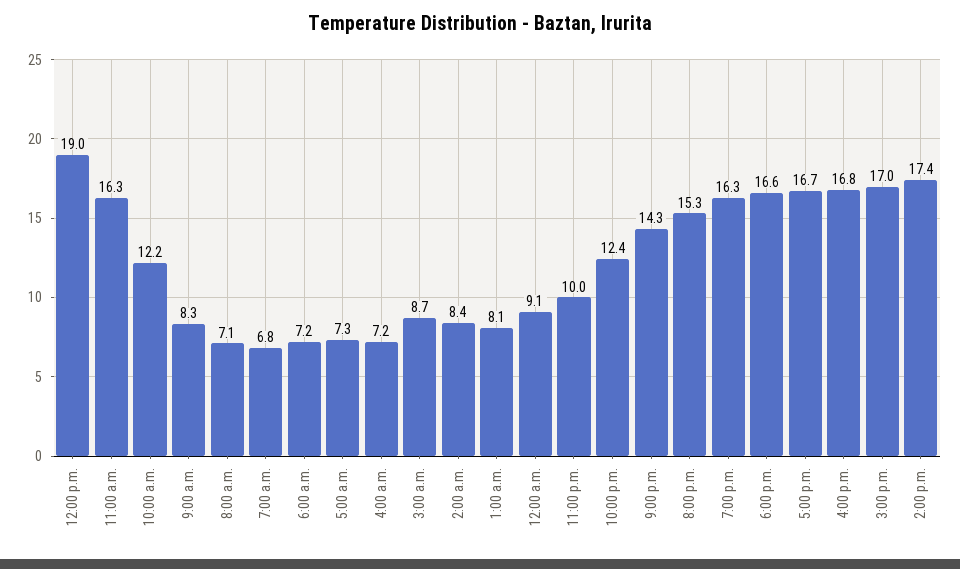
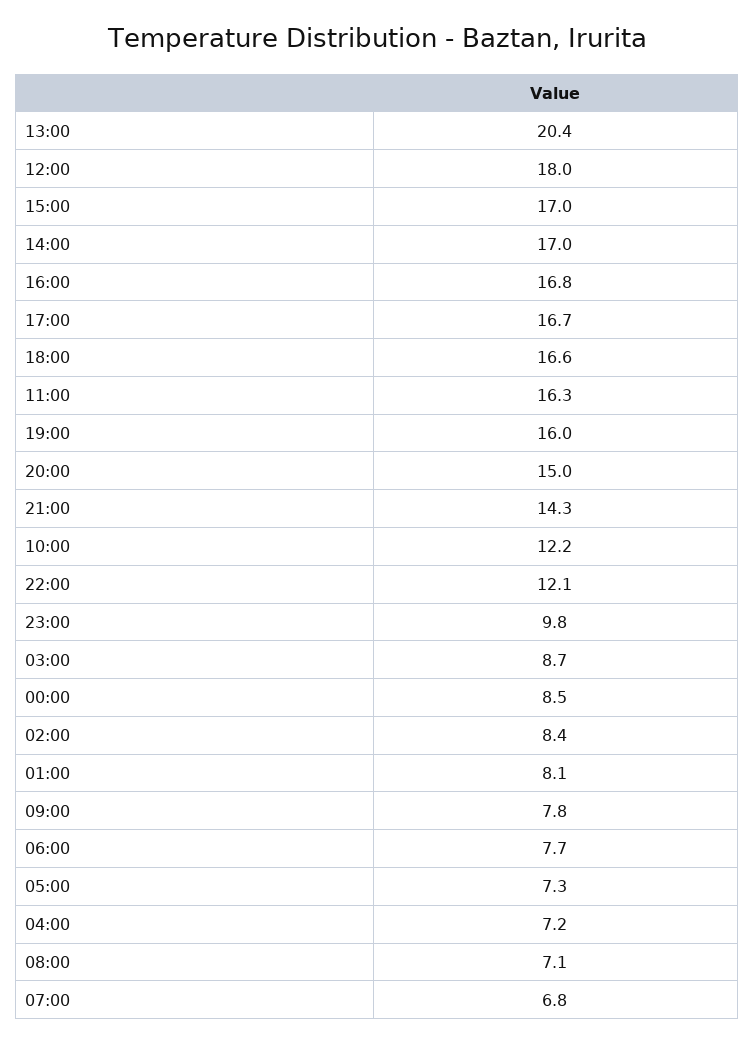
12:00 p.m.: 19 -> 18
9:00 a.m.: 8.3 -> 7.8
6:00 a.m.: 7.2 -> 7.7
12:00 a.m.: 9.1 -> 8.5
11:00 p.m.: 10 -> 9.8
10:00 p.m.: 12.4 -> 12.1
8:00 p.m.: 15.3 -> 15
7:00 p.m.: 16.3 -> 16
2:00 p.m.: 17.4 -> 17
13:00: none -> 20.4

